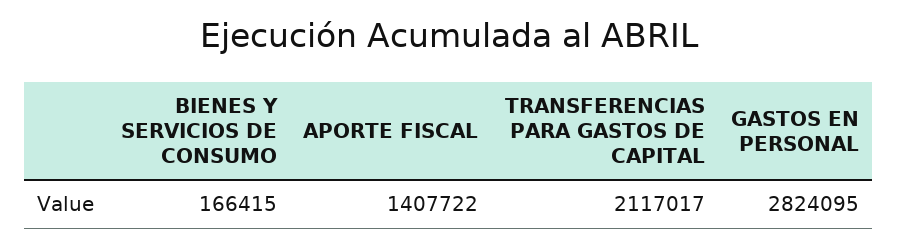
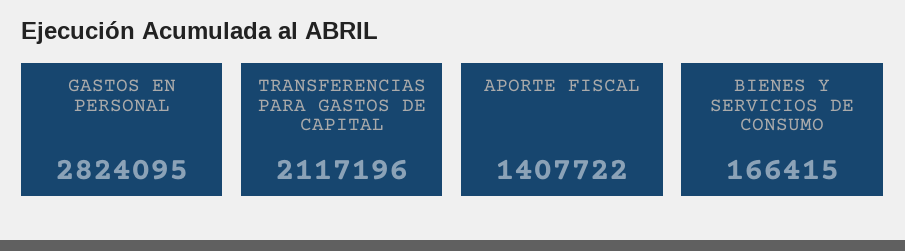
TRANSFERENCIAS PARA GASTOS DE CAPITAL: 2117017 -> 2117196

